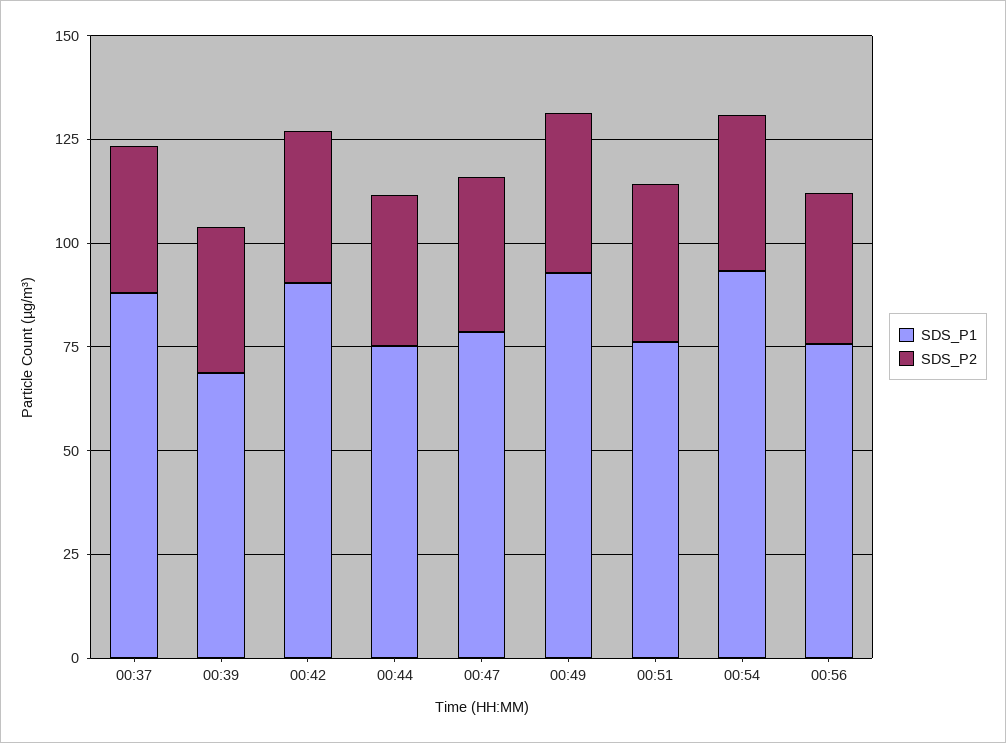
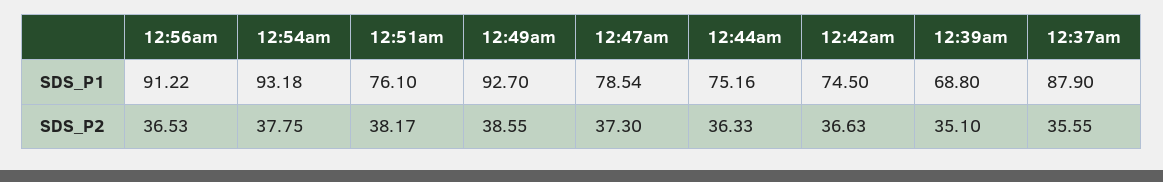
SDS_P1, 00:42: 90 -> 74.5
SDS_P1, 00:56: 75 -> 91.22

